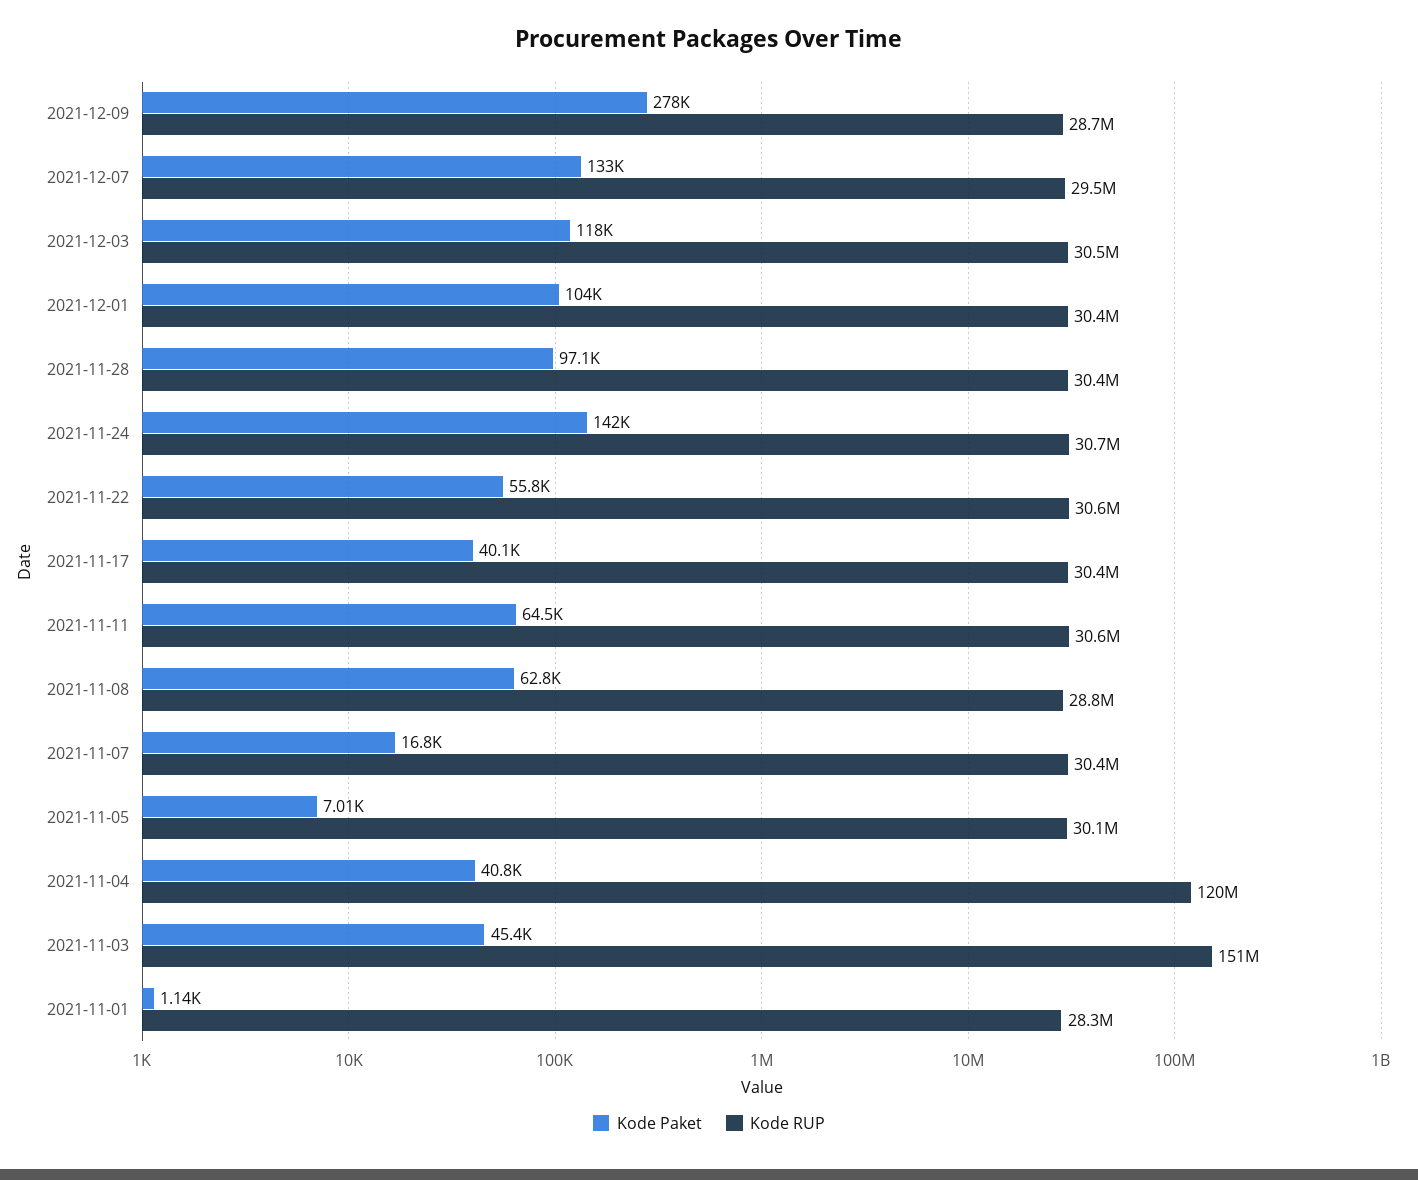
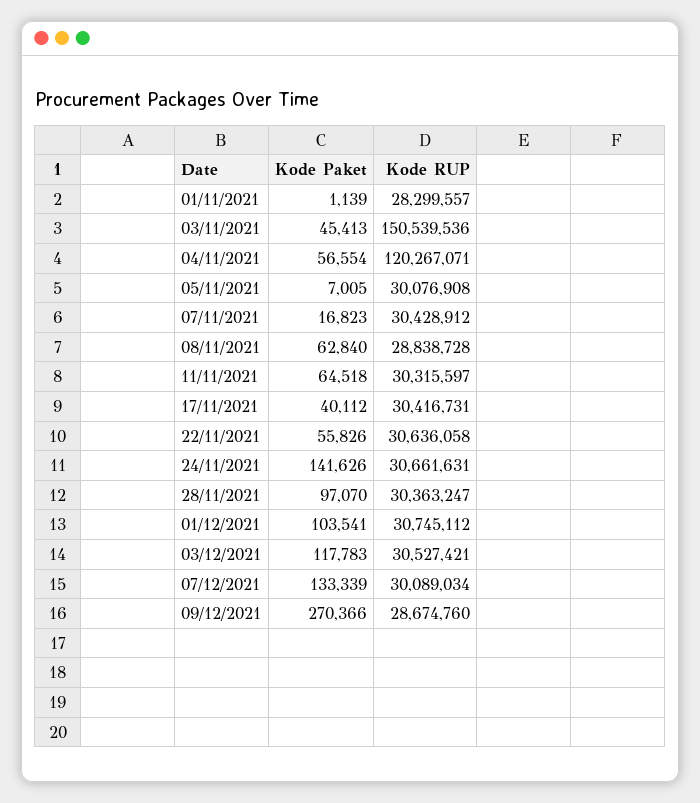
Kode Paket, 2021-12-09: 278000 -> 270366
Kode RUP, 2021-12-07: 29500000 -> 30089034
Kode RUP, 2021-12-01: 30400000 -> 30745112
Kode RUP, 2021-11-11: 30600000 -> 30315597
Kode Paket, 2021-11-04: 40800 -> 56554

